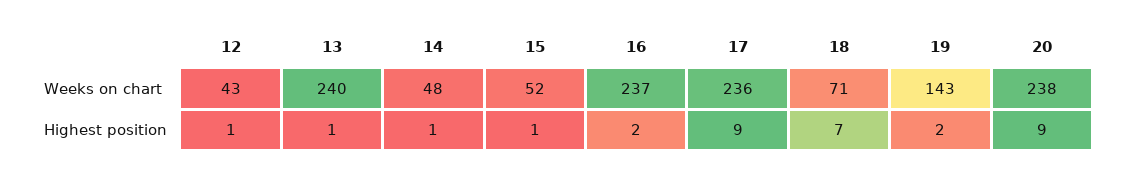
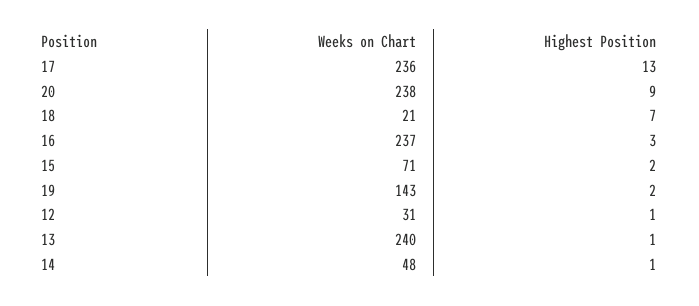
12, Weeks on chart: 43 -> 31
15, Weeks on chart: 52 -> 71
18, Weeks on chart: 71 -> 21
15, Highest position: 1 -> 2
16, Highest position: 2 -> 3
17, Highest position: 9 -> 13

